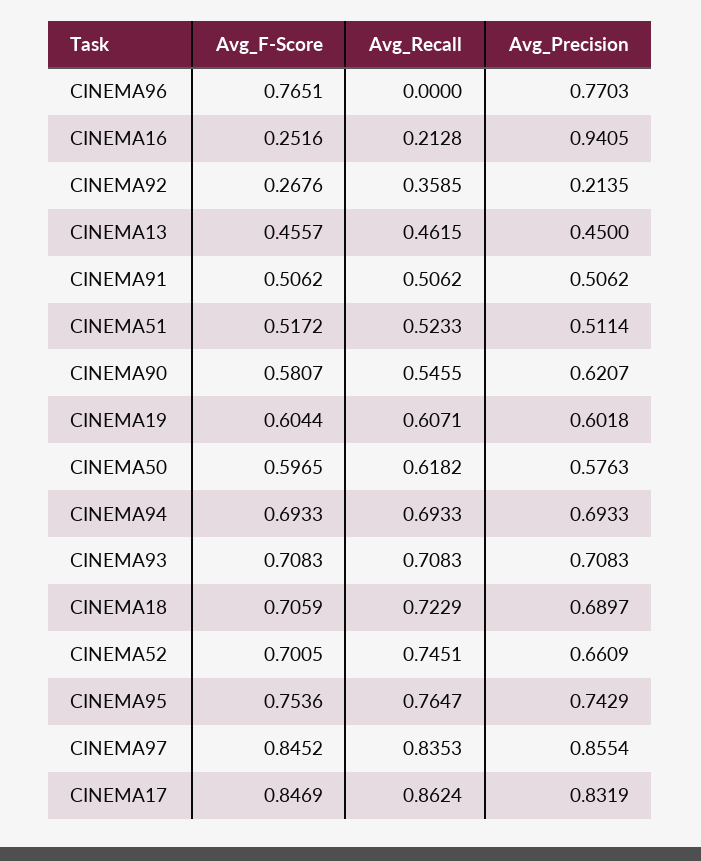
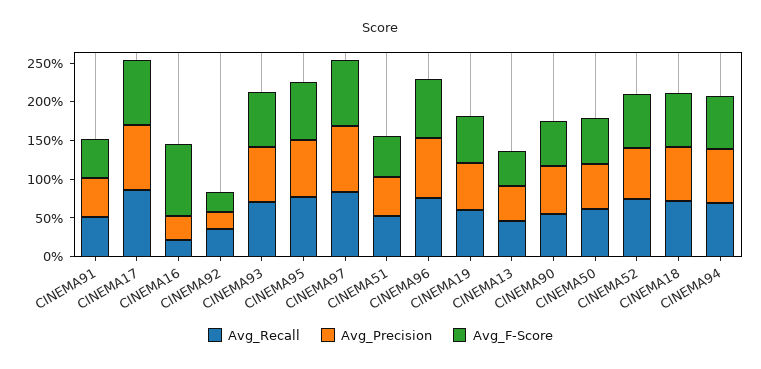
Avg_Recall, CINEMA96: 0 -> 0.75
Avg_F-Score, CINEMA16: 0.2516 -> 1
Avg_Precision, CINEMA16: 0.9405 -> 0.25

